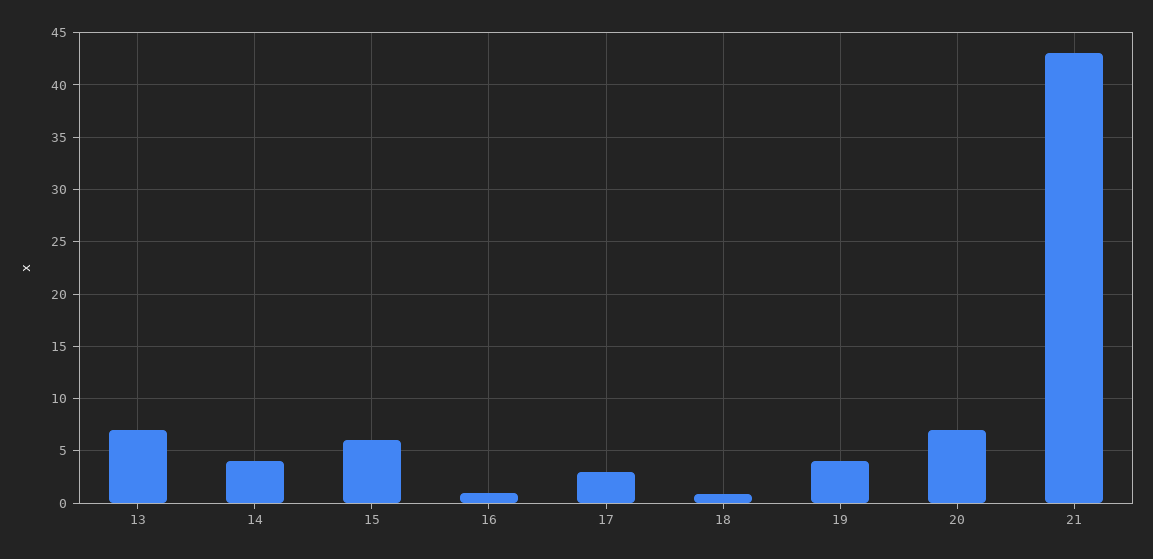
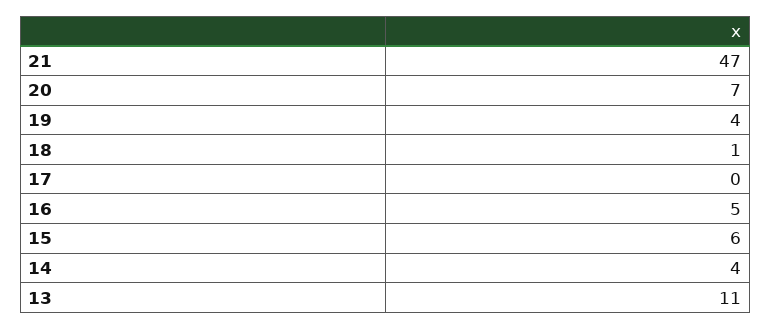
13: 7 -> 11
16: 1 -> 5
17: 3 -> 0
21: 43 -> 47

